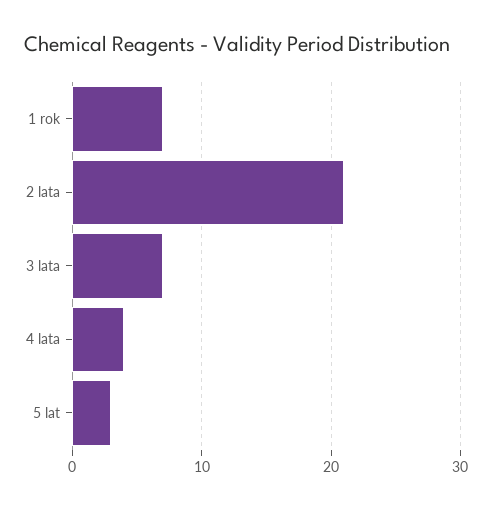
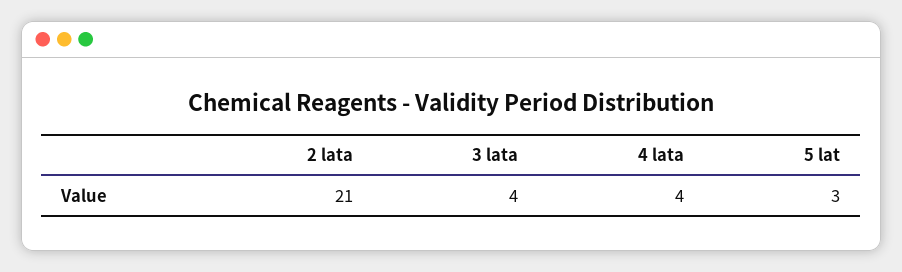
1 rok: 7 -> none
3 lata: 7 -> 4

